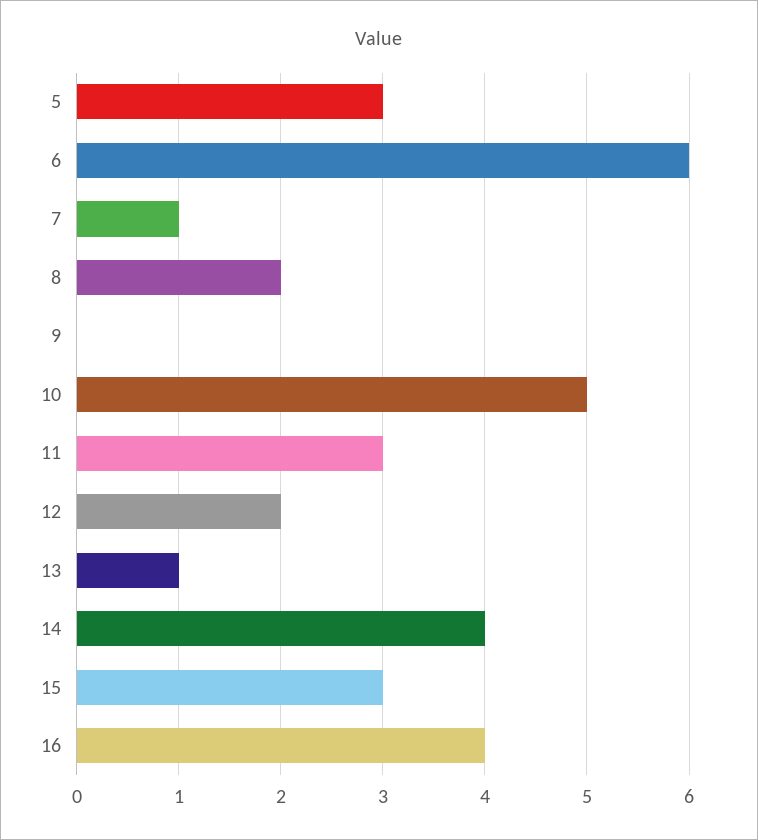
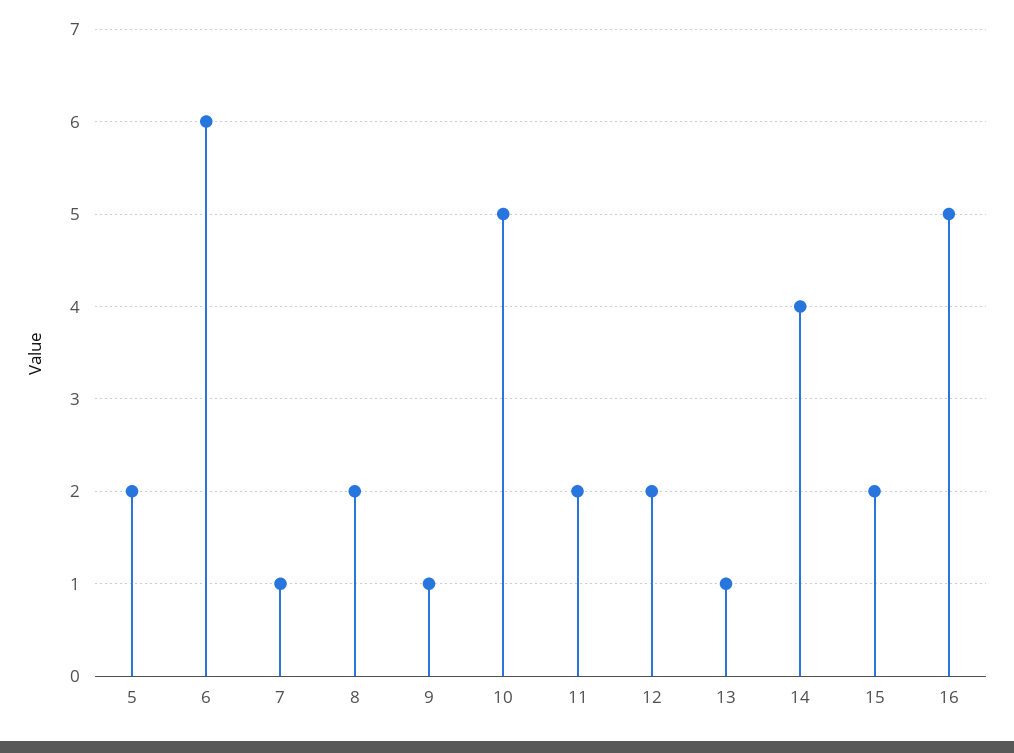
5: 3 -> 2
9: 0 -> 1
11: 3 -> 2
15: 3 -> 2
16: 4 -> 5

